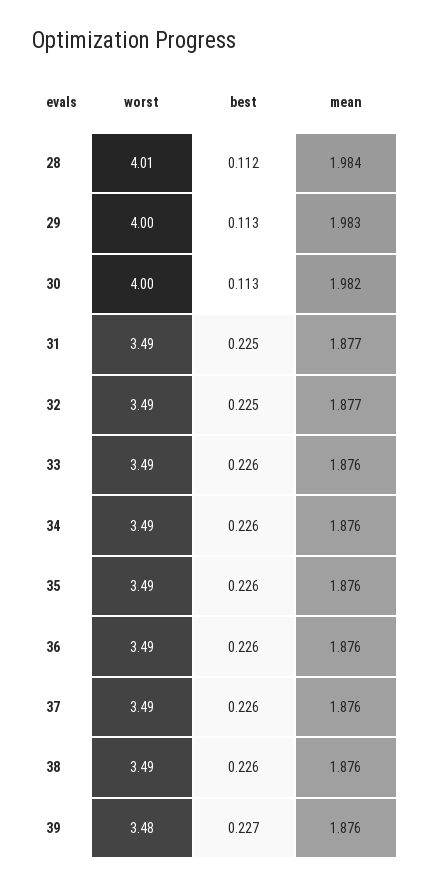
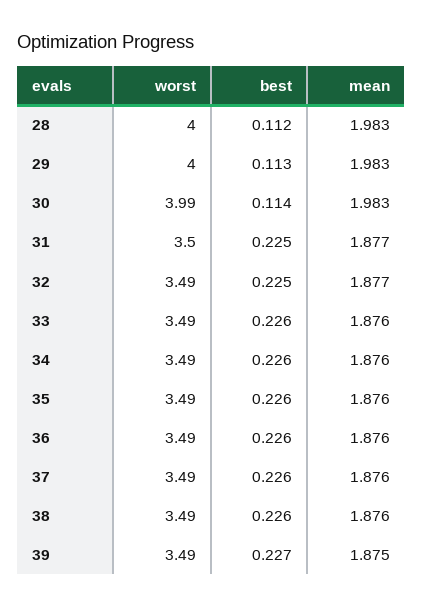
worst, 28: 4.01 -> 4
mean, 28: 1.984 -> 1.983
worst, 30: 4 -> 3.99
best, 30: 0.113 -> 0.114
mean, 30: 1.982 -> 1.983
worst, 31: 3.49 -> 3.5
worst, 39: 3.48 -> 3.49
mean, 39: 1.876 -> 1.875

